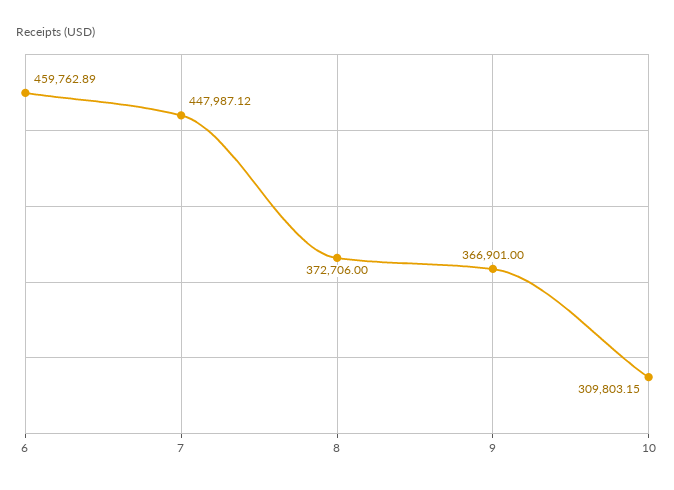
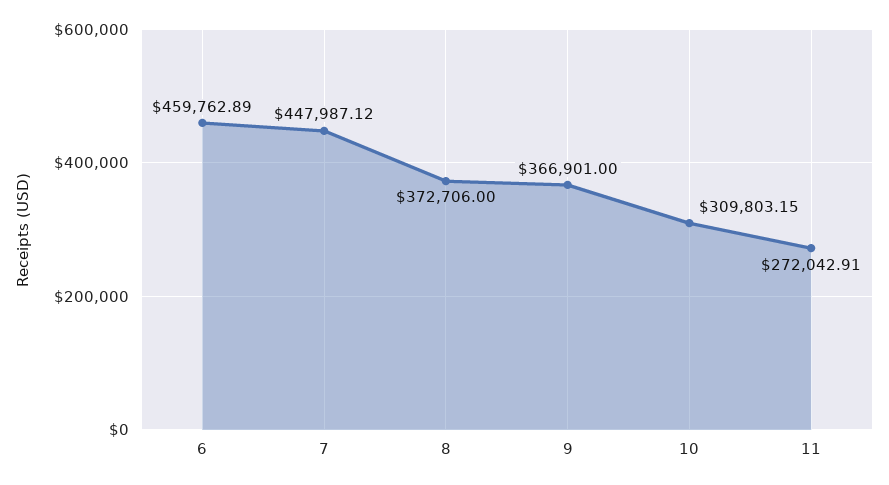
11: none -> 272042.91

